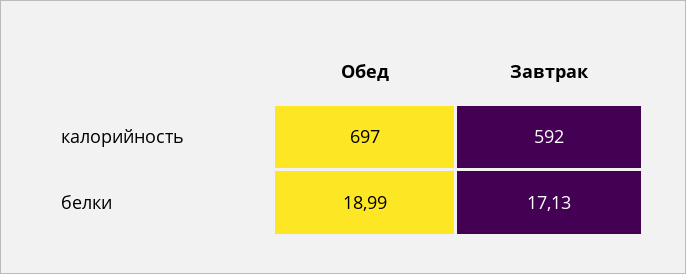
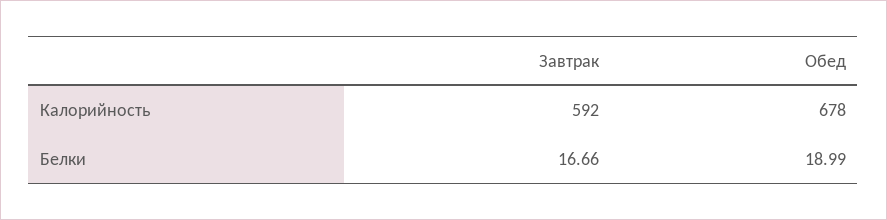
Обед, калорийность: 697 -> 678
Завтрак, белки: 17.13 -> 16.66

